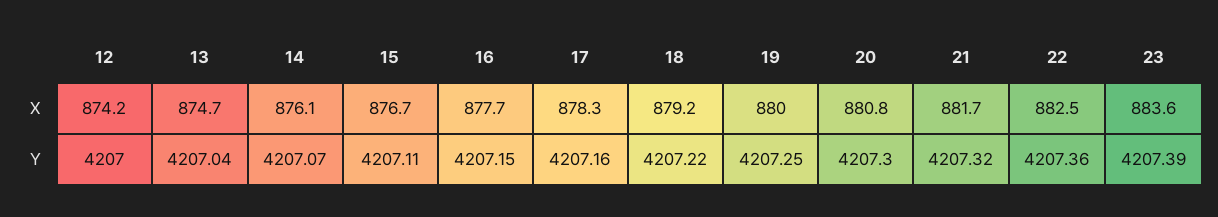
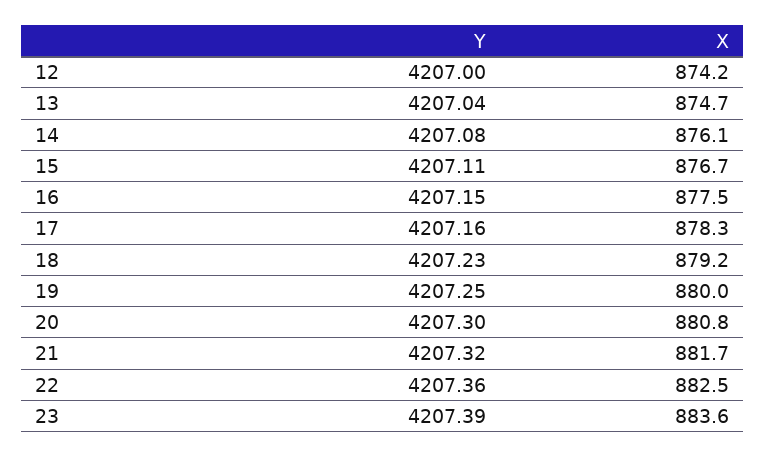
16, X: 877.7 -> 877.5
14, Y: 4207.07 -> 4207.08
18, Y: 4207.22 -> 4207.23

